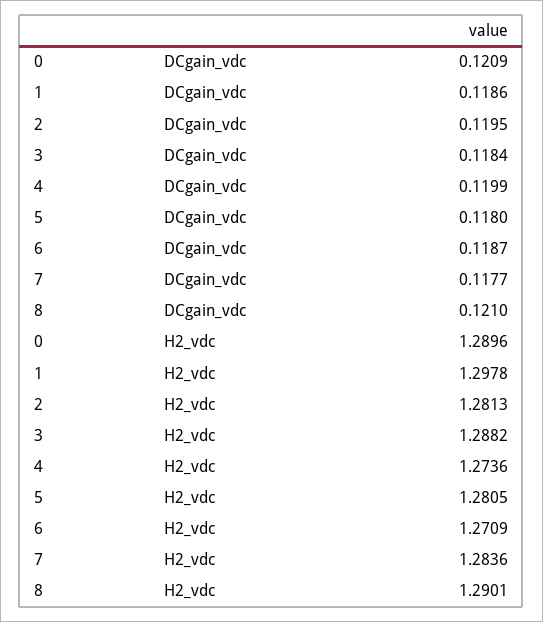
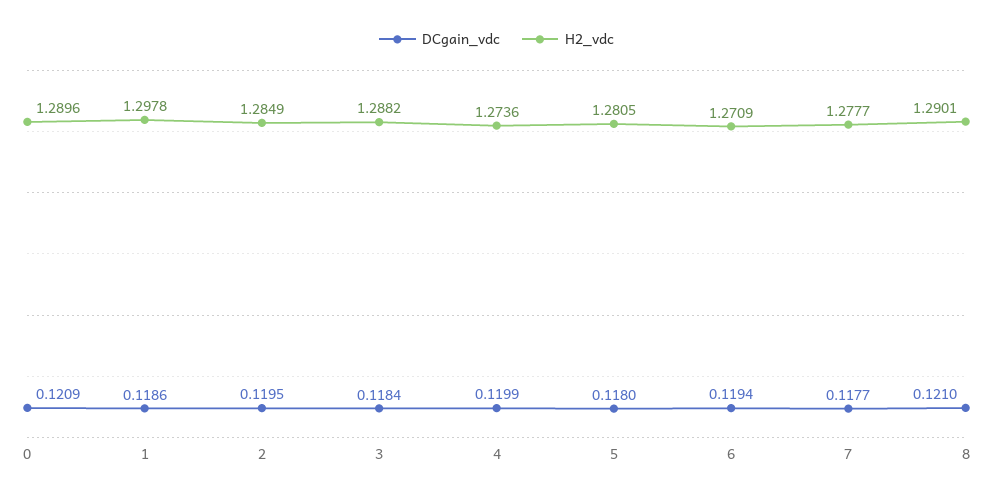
DCgain_vdc, 6: 0.1187 -> 0.1194
H2_vdc, 2: 1.2813 -> 1.2849
H2_vdc, 7: 1.2836 -> 1.2777

